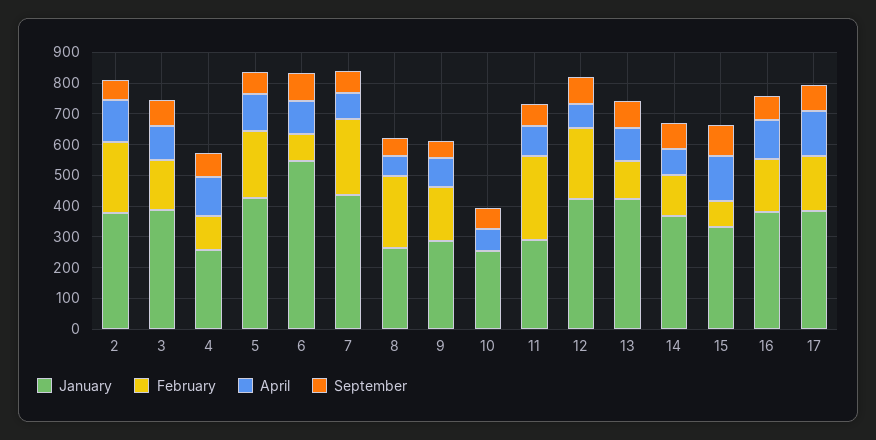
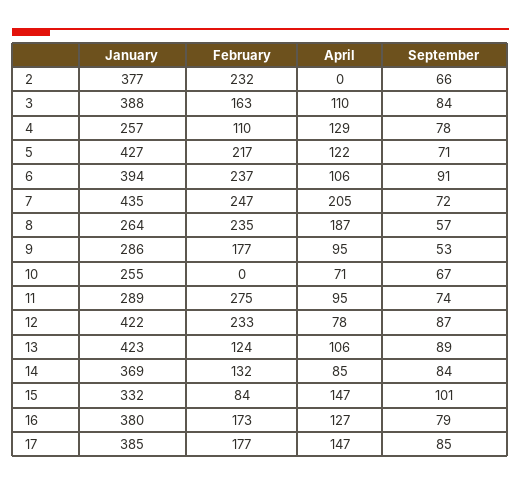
April, 2: 150 -> 0
January, 6: 550 -> 394
February, 6: 100 -> 237
April, 7: 100 -> 205
April, 8: 50 -> 187

